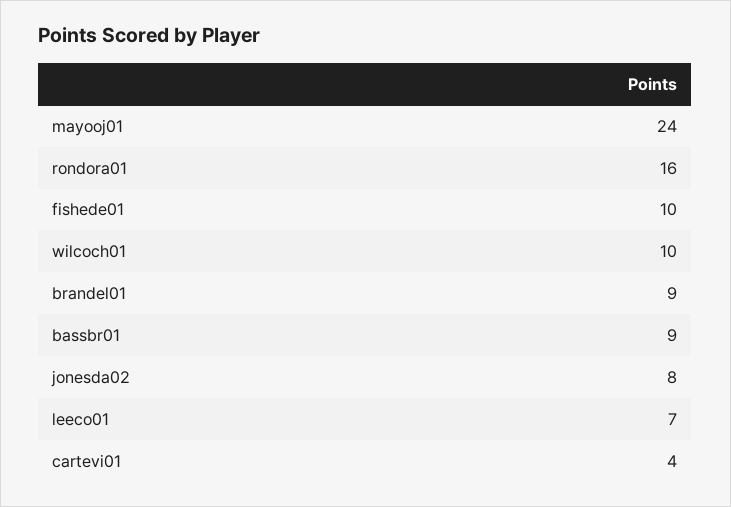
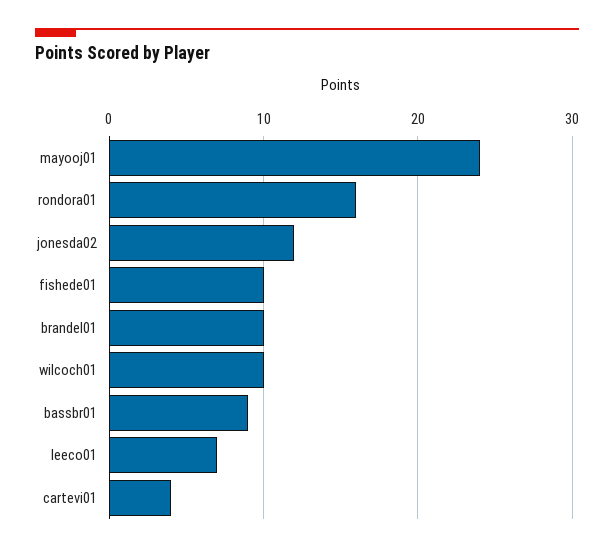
brandel01: 9 -> 10
jonesda02: 8 -> 12

